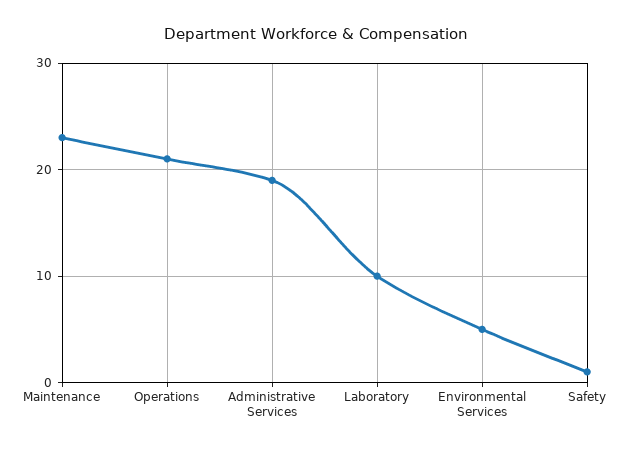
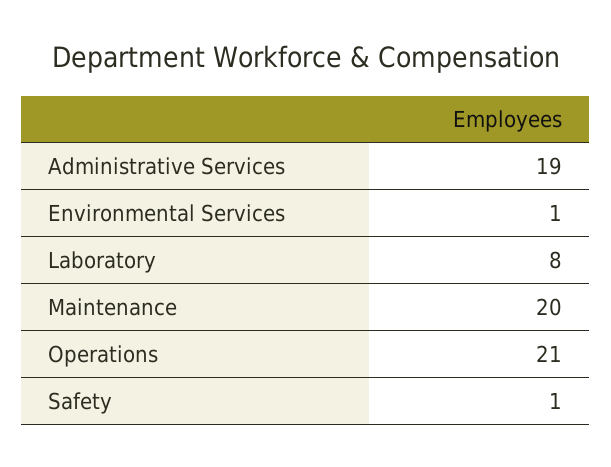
Maintenance: 23 -> 20
Laboratory: 10 -> 8
Environmental Services: 5 -> 1

